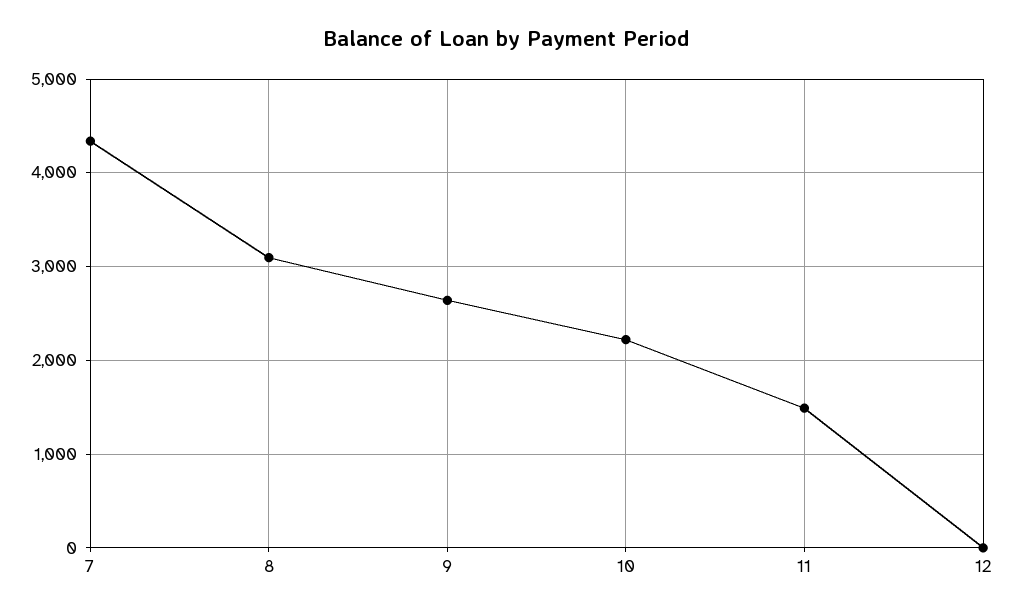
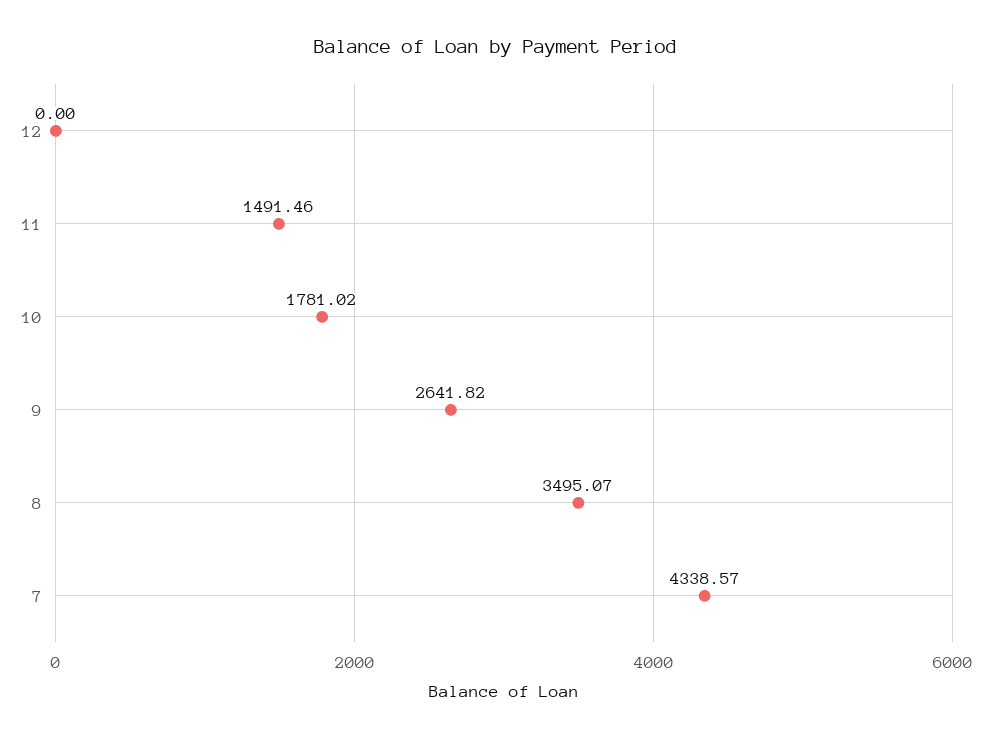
8: 3100 -> 3495.07
10: 2200 -> 1781.02

